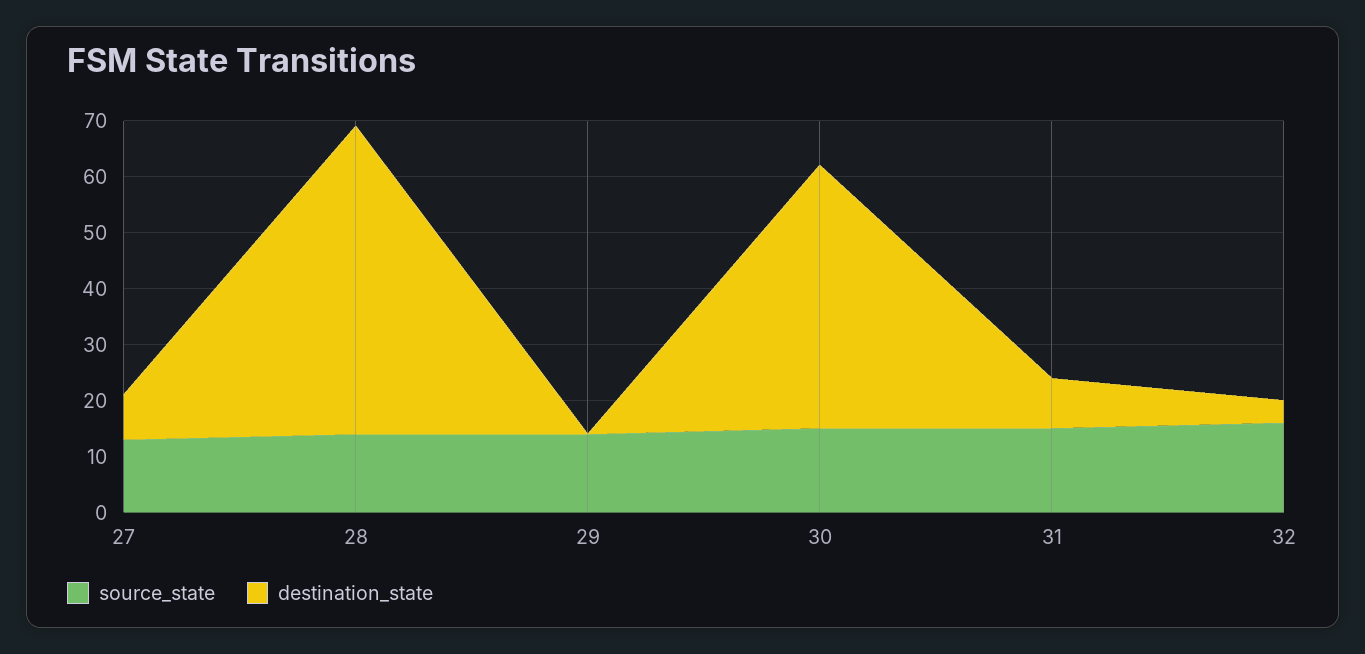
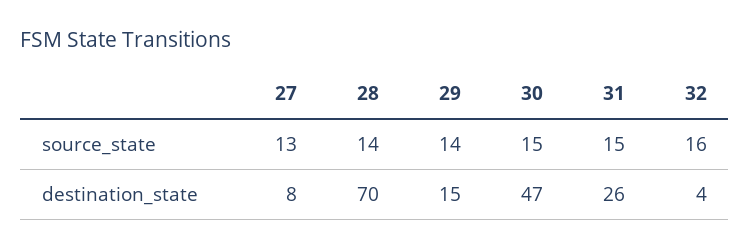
destination_state, 28: 55 -> 70
destination_state, 29: 0 -> 15
destination_state, 31: 10 -> 26

